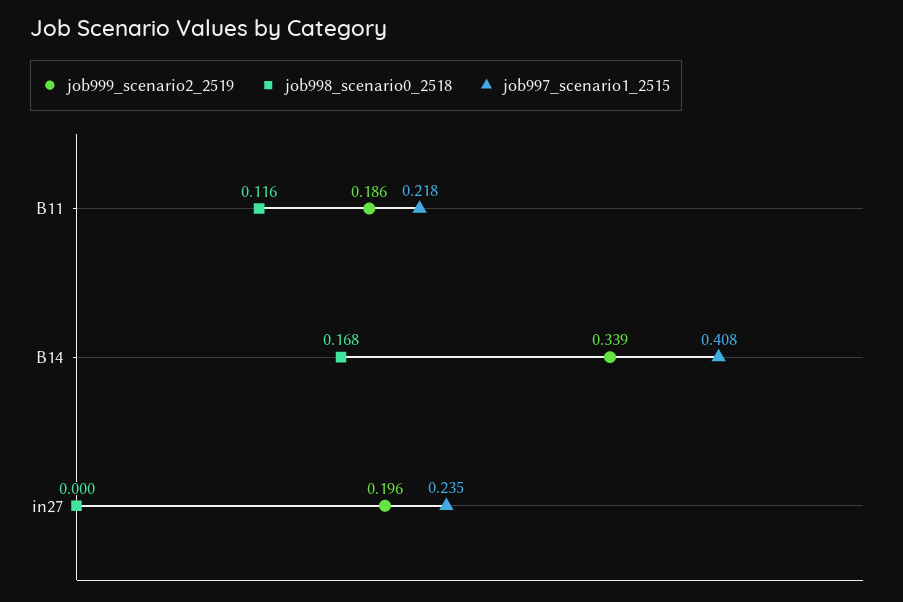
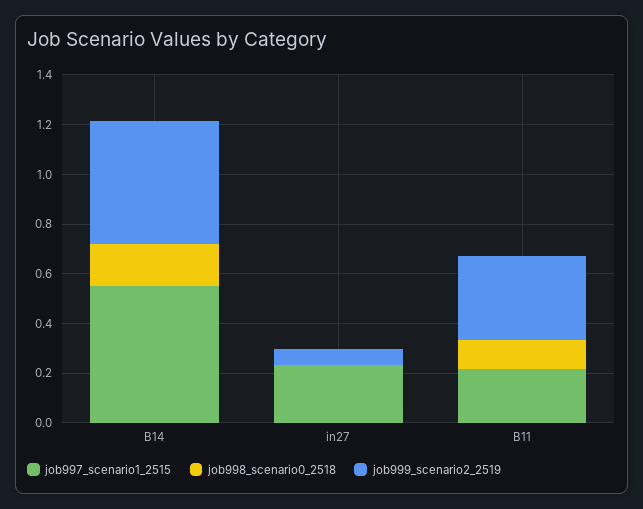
job999_scenario2_2519, B11: 0.186 -> 0.35
job999_scenario2_2519, B14: 0.339 -> 0.5
job997_scenario1_2515, B14: 0.408 -> 0.55
job999_scenario2_2519, in27: 0.196 -> 0.05

